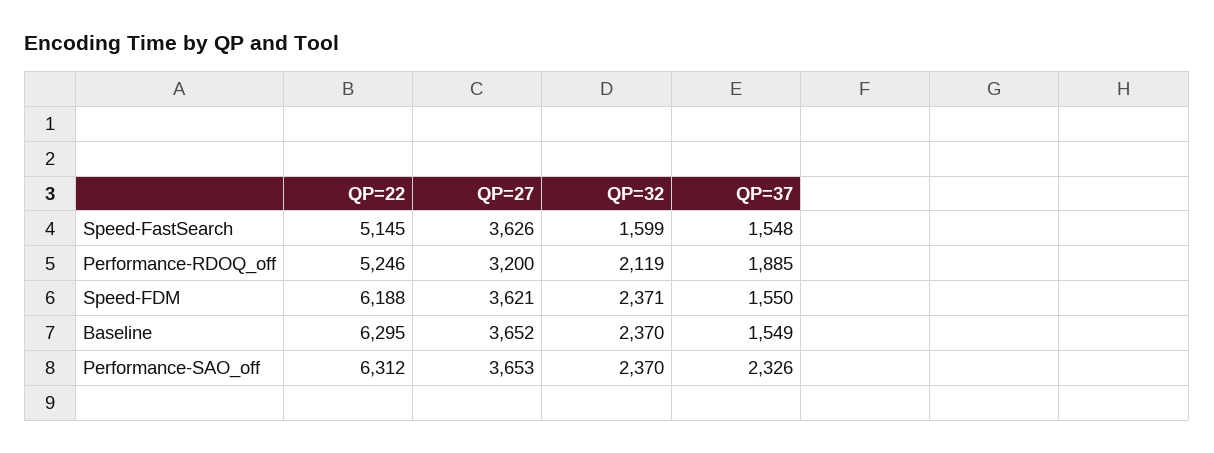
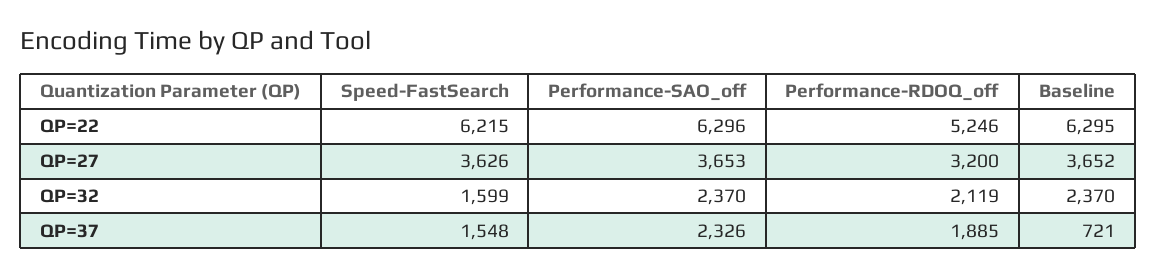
QP=22, Speed-FastSearch: 5145 -> 6215
QP=22, Speed-FDM: 6188 -> none
QP=27, Speed-FDM: 3621 -> none
QP=32, Speed-FDM: 2371 -> none
QP=37, Speed-FDM: 1550 -> none
QP=37, Baseline: 1549 -> 721
QP=22, Performance-SAO_off: 6312 -> 6296

